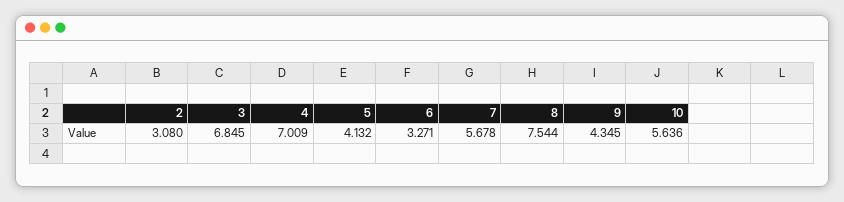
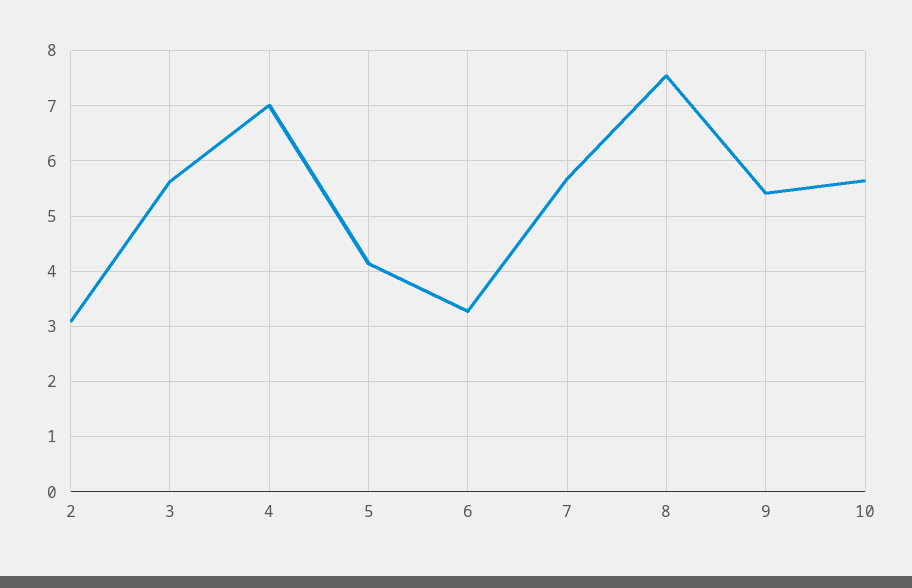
3: 6.845 -> 5.6
9: 4.345 -> 5.4

